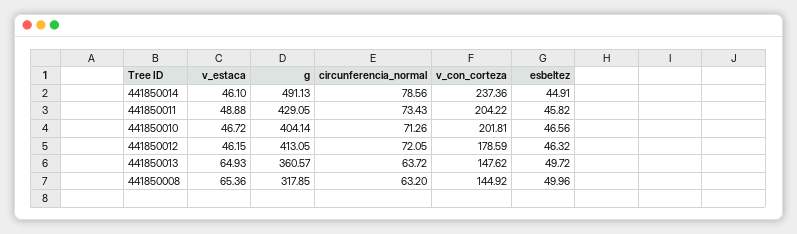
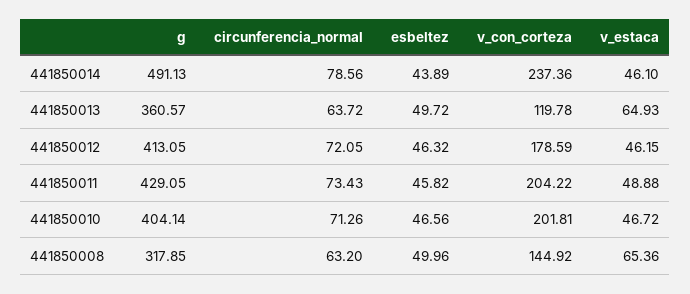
esbeltez, 441850014: 44.91 -> 43.89
v_con_corteza, 441850013: 147.62 -> 119.78

